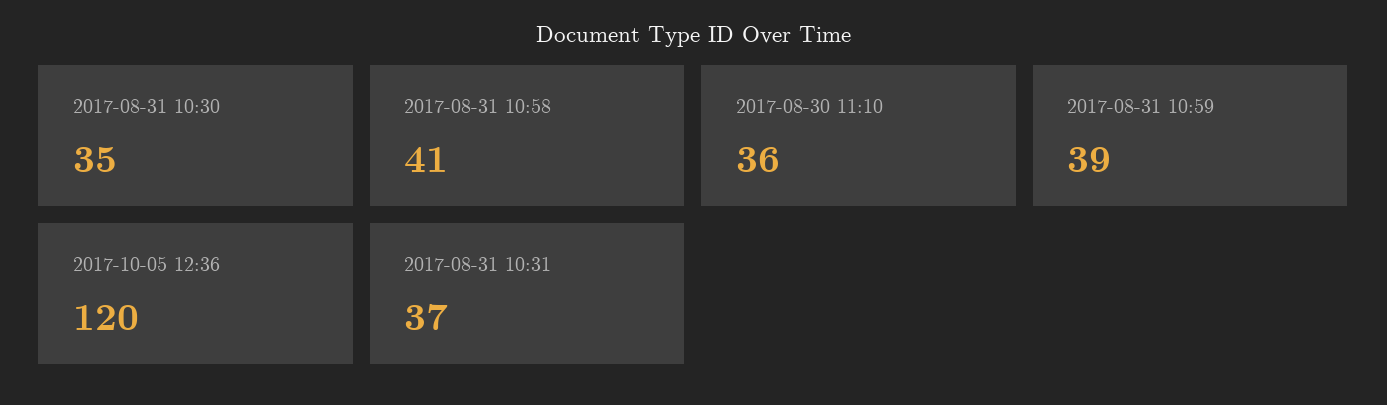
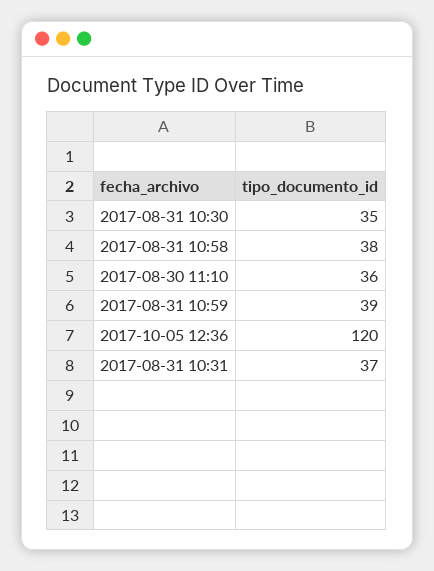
2017-08-31 10:58: 41 -> 38

